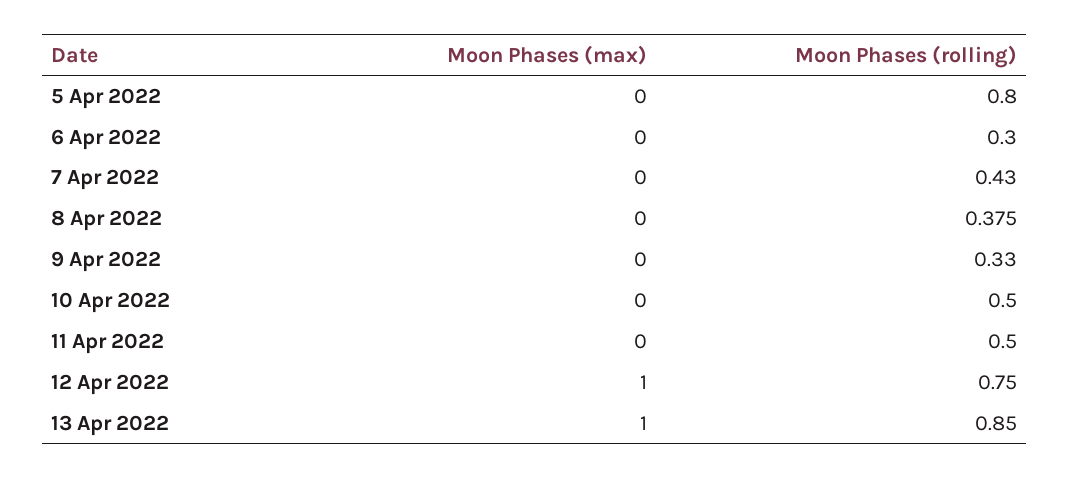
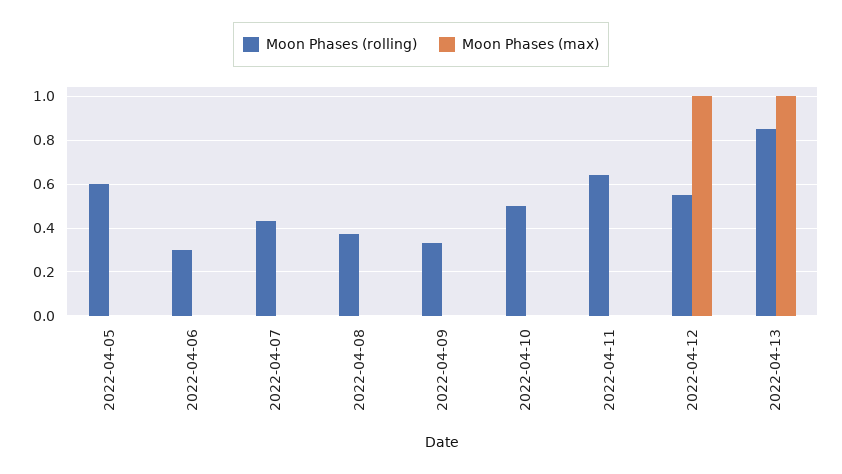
Moon Phases (rolling), 5 Apr 2022: 0.8 -> 0.6
Moon Phases (rolling), 11 Apr 2022: 0.5 -> 0.65
Moon Phases (rolling), 12 Apr 2022: 0.75 -> 0.55

